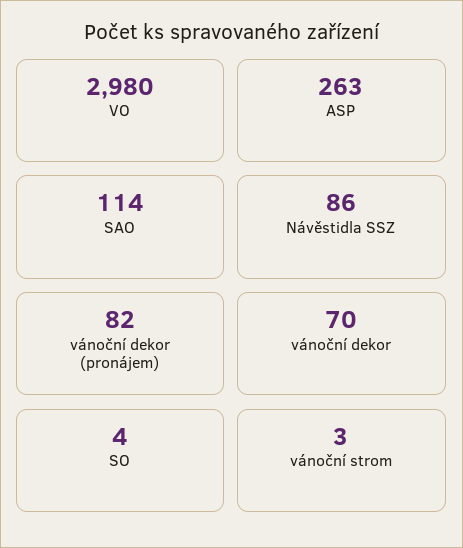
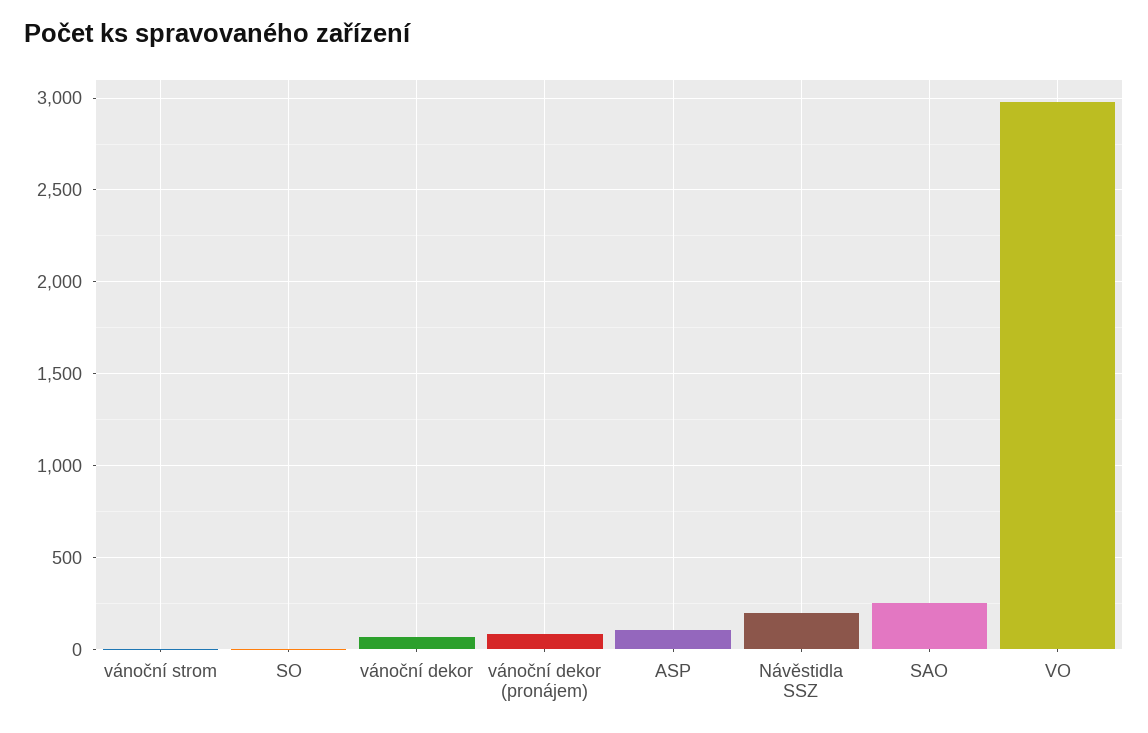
ASP: 263 -> 100
SAO: 114 -> 250
Návěstidla SSZ: 86 -> 200

